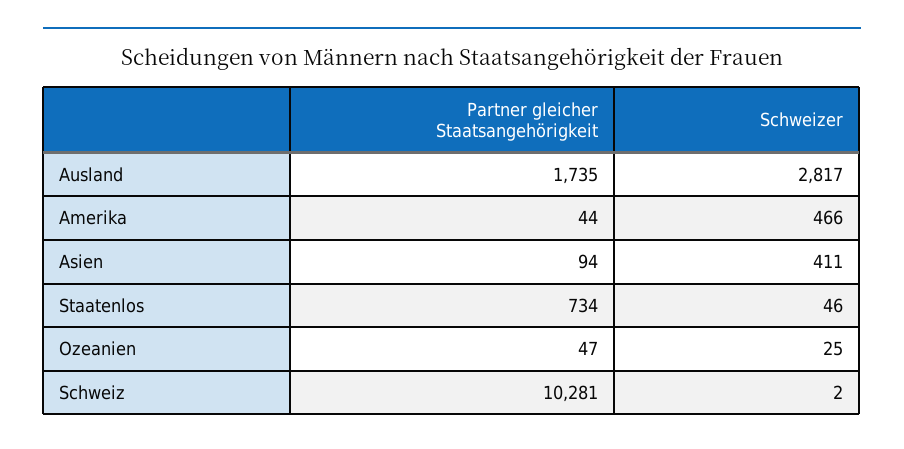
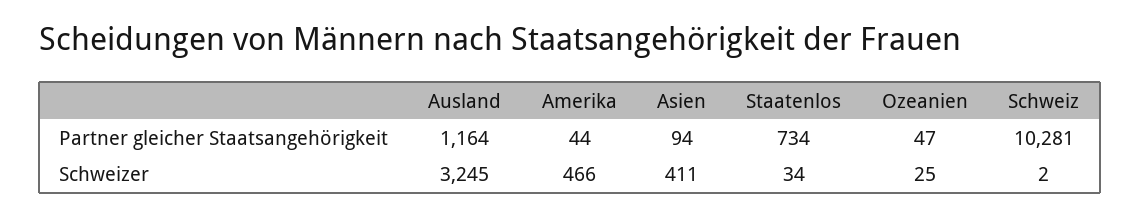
Partner gleicher Staatsangehörigkeit, Ausland: 1735 -> 1164
Schweizer, Ausland: 2817 -> 3245
Schweizer, Staatenlos: 46 -> 34

